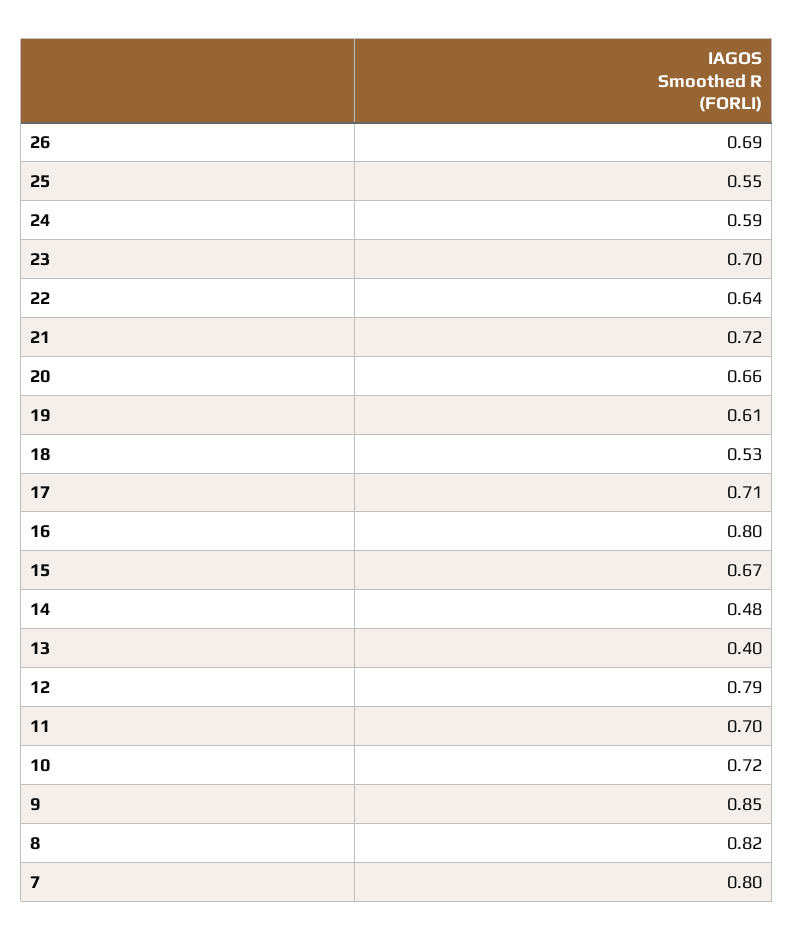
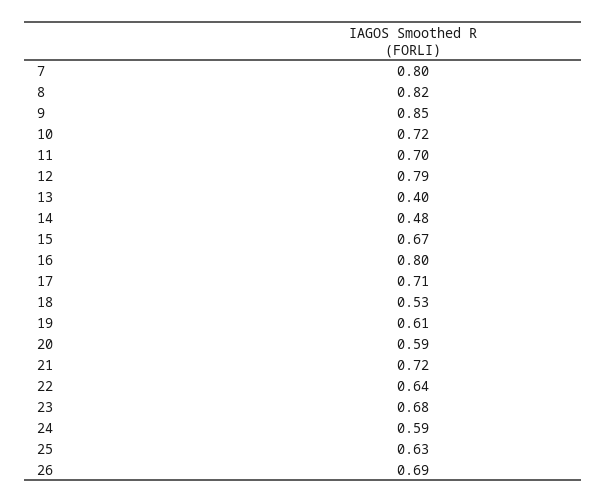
25: 0.55 -> 0.63
23: 0.7 -> 0.68
20: 0.66 -> 0.59

